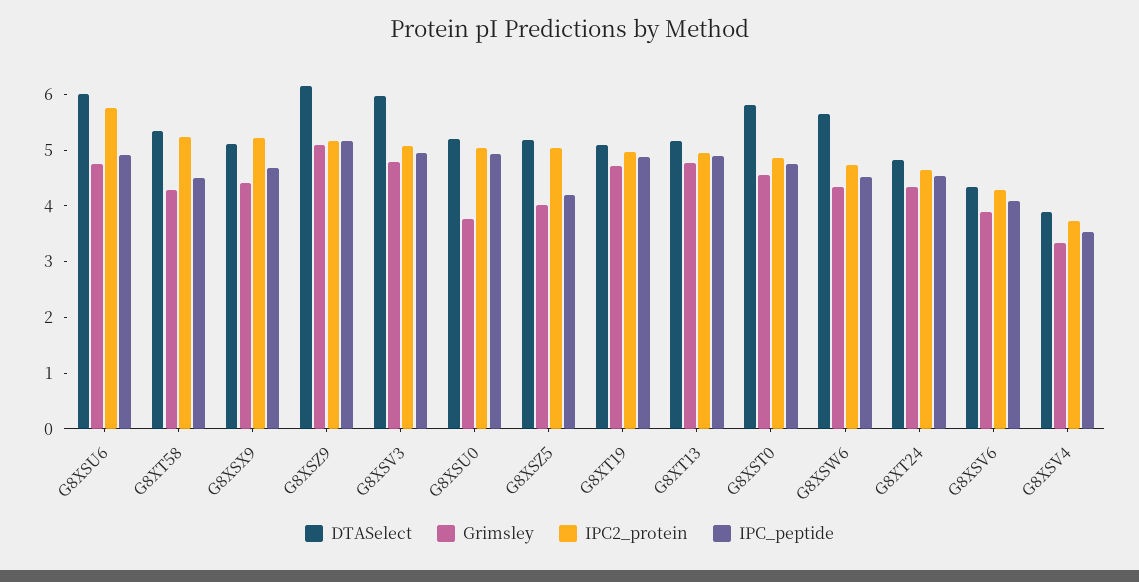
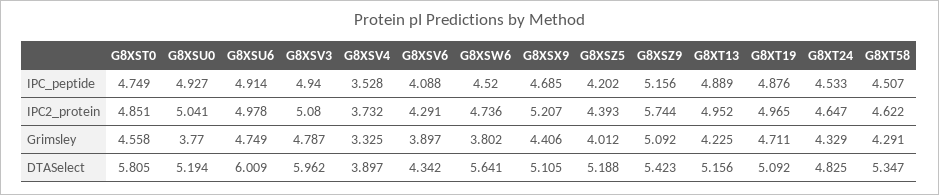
IPC2_protein, G8XSU6: 5.8 -> 4.978
IPC2_protein, G8XT58: 5.2 -> 4.622
DTASelect, G8XSZ9: 6.2 -> 5.423
IPC2_protein, G8XSZ9: 5.2 -> 5.744
IPC2_protein, G8XSZ5: 5 -> 4.393
Grimsley, G8XT13: 4.8 -> 4.225
Grimsley, G8XSW6: 4.4 -> 3.802

